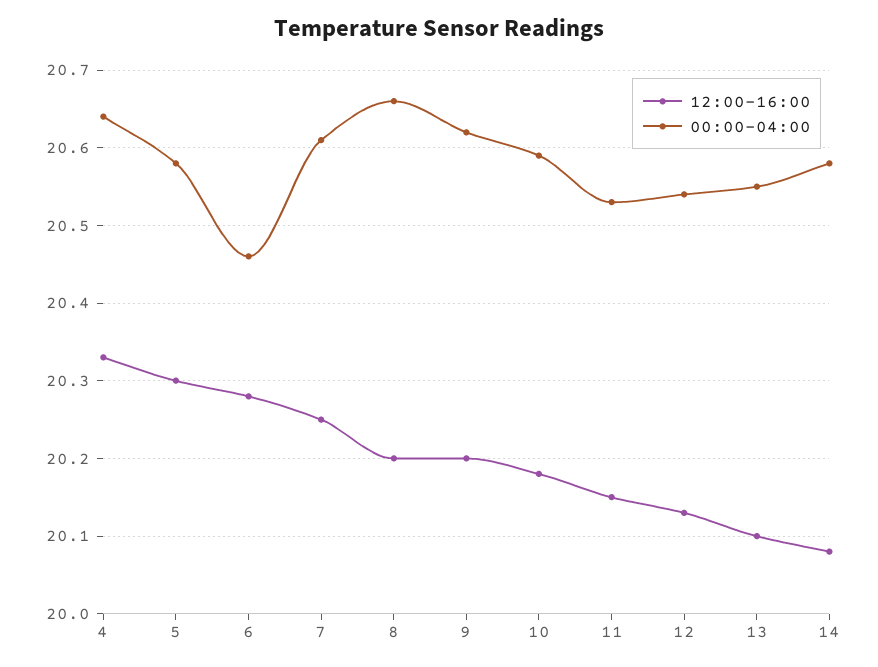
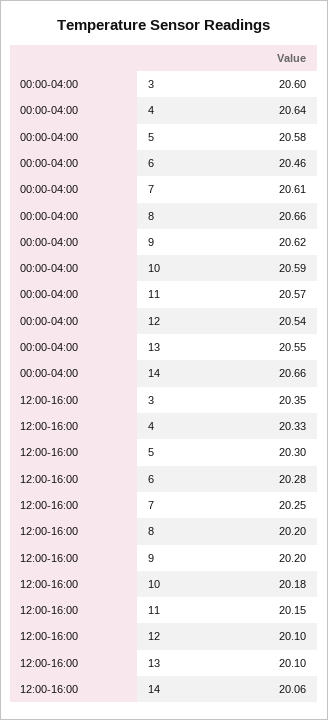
00:00-04:00, 11: 20.53 -> 20.57
12:00-16:00, 12: 20.13 -> 20.1
12:00-16:00, 14: 20.08 -> 20.06
00:00-04:00, 14: 20.58 -> 20.66
00:00-04:00, 3: none -> 20.6
12:00-16:00, 3: none -> 20.35

